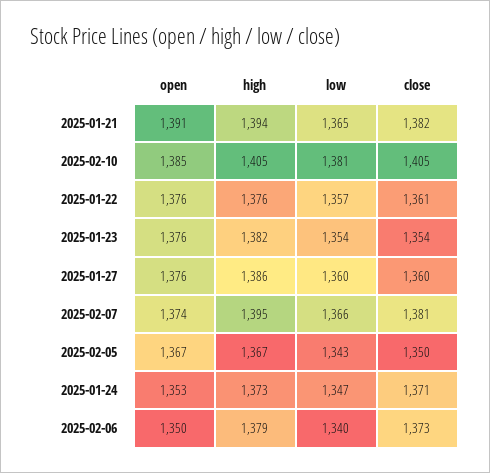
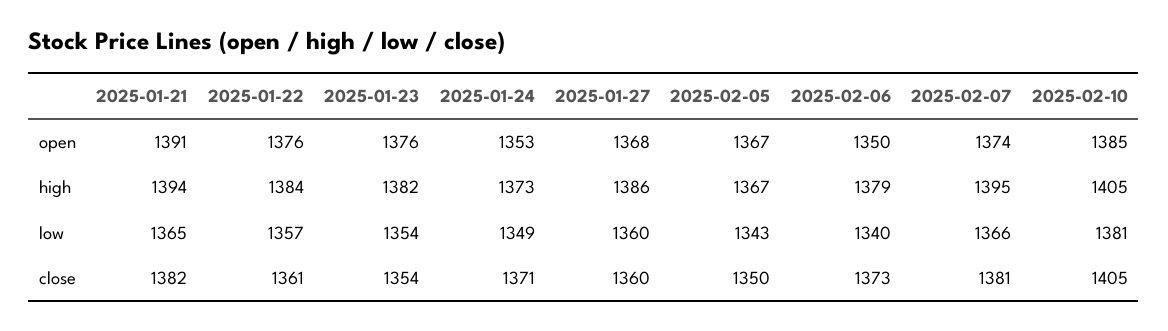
high, 2025-01-22: 1376 -> 1384
open, 2025-01-27: 1376 -> 1368
low, 2025-01-24: 1347 -> 1349

